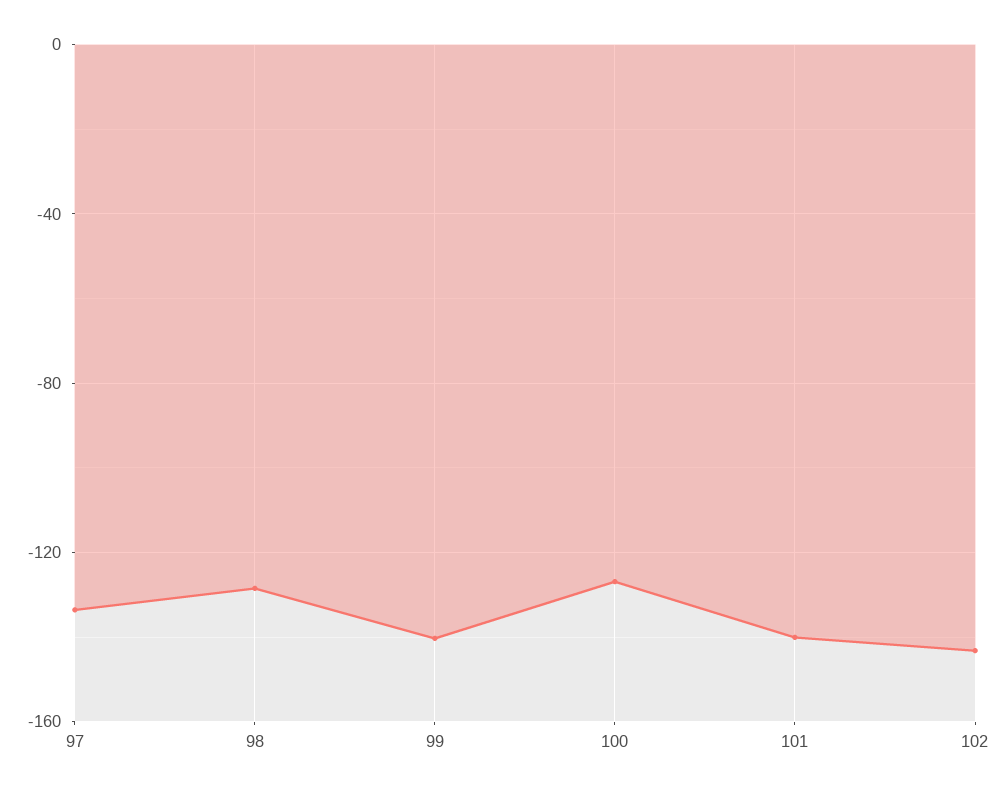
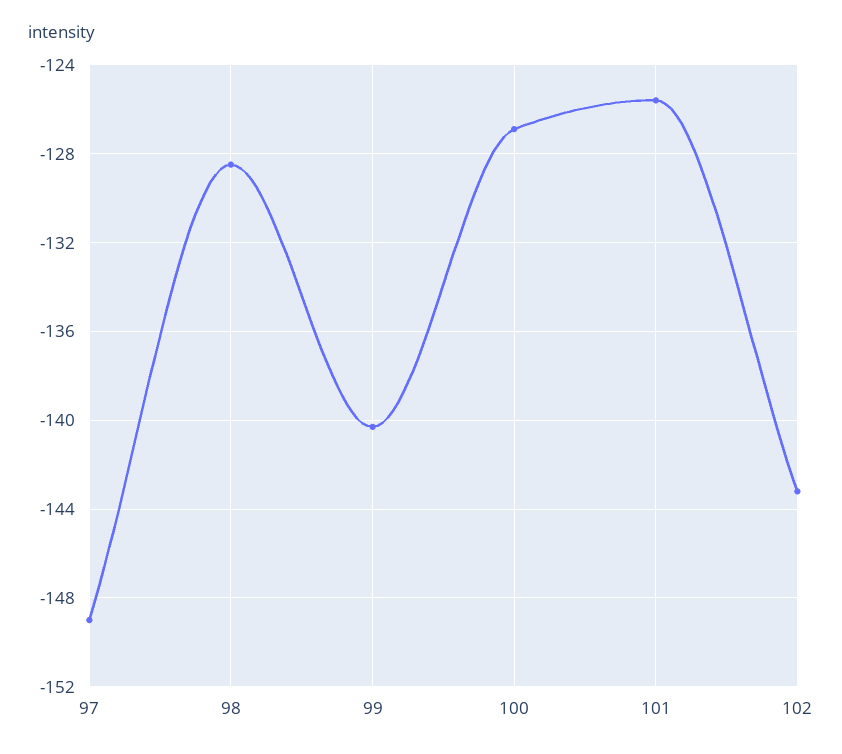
97: -135 -> -149
101: -140 -> -125.5

